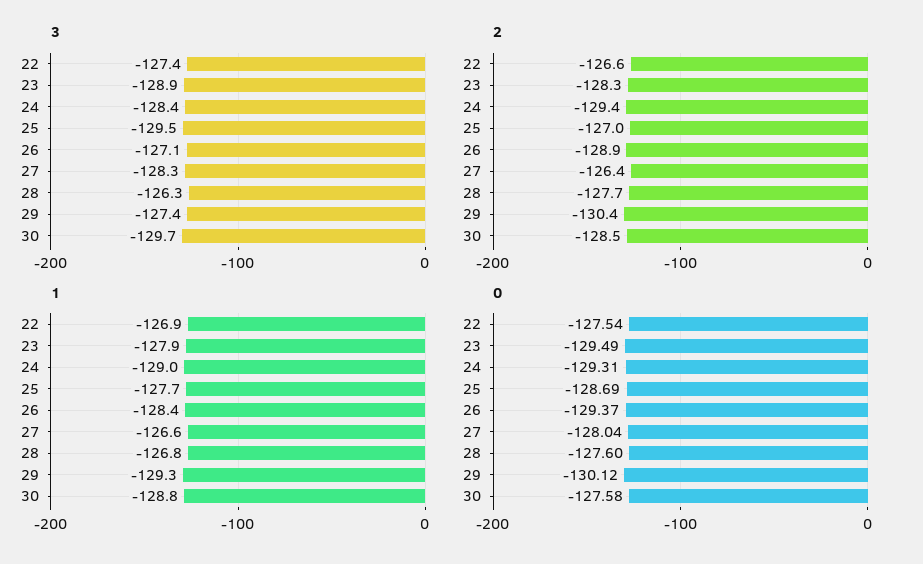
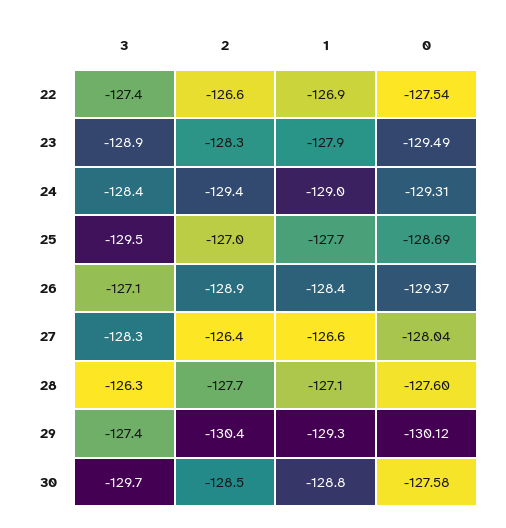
1, 28: -126.8 -> -127.1

